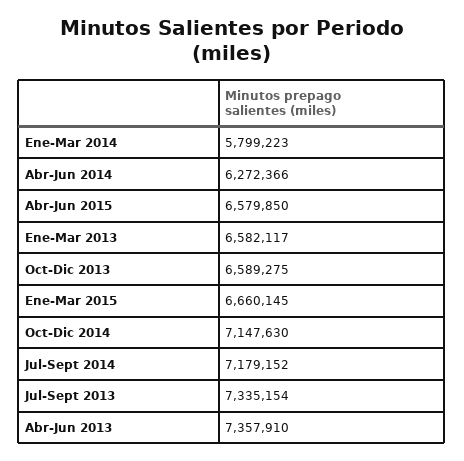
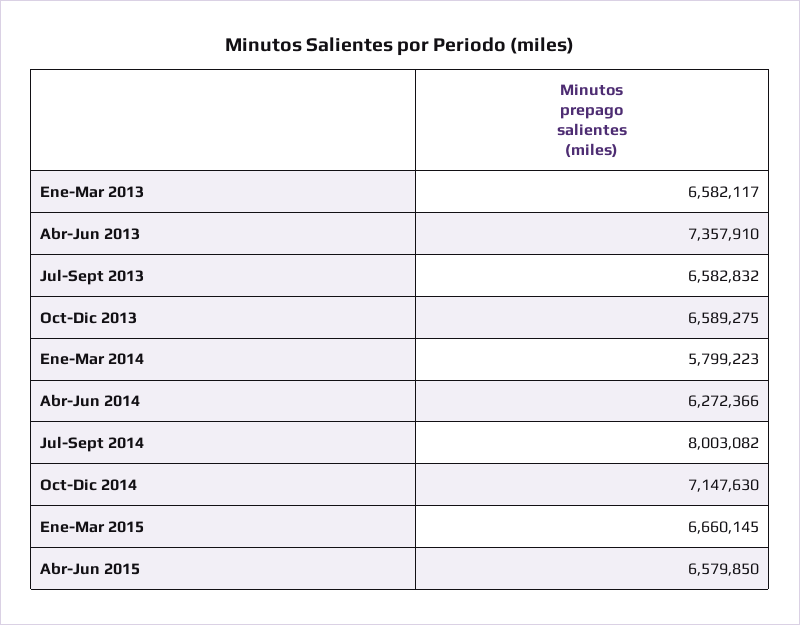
Jul-Sept 2014: 7179152 -> 8003082
Jul-Sept 2013: 7335154 -> 6582832

